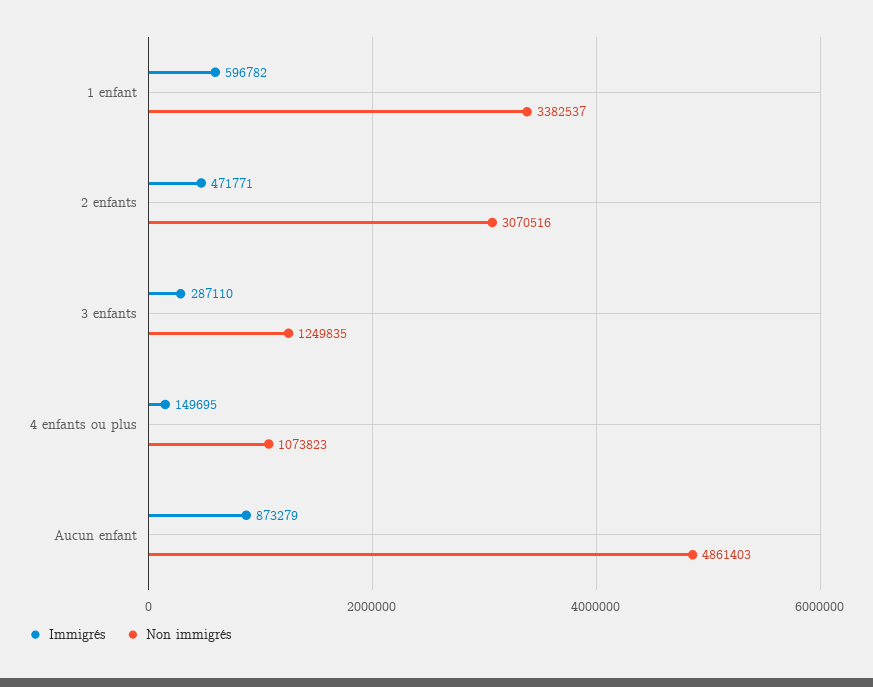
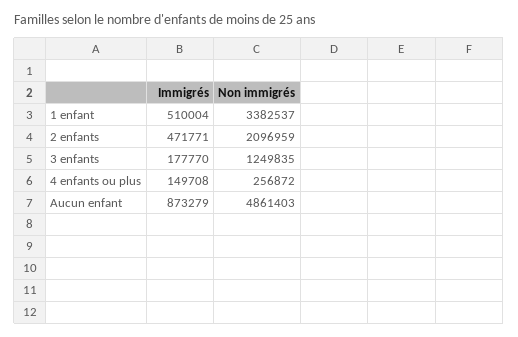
Immigrés, 1 enfant: 596782 -> 510004
Non immigrés, 2 enfants: 3070516 -> 2096959
Immigrés, 3 enfants: 287110 -> 177770
Immigrés, 4 enfants ou plus: 149695 -> 149708
Non immigrés, 4 enfants ou plus: 1073823 -> 256872

